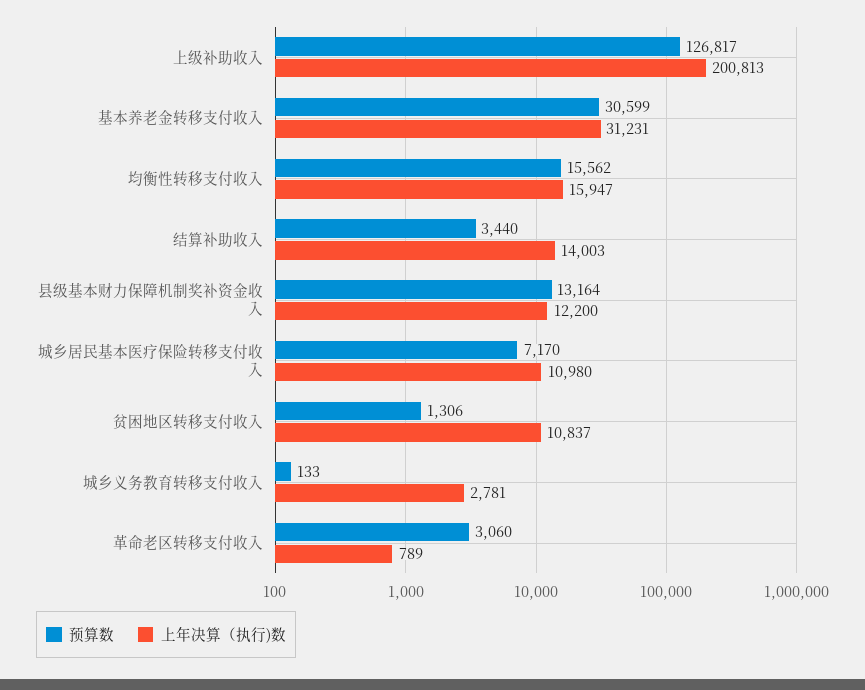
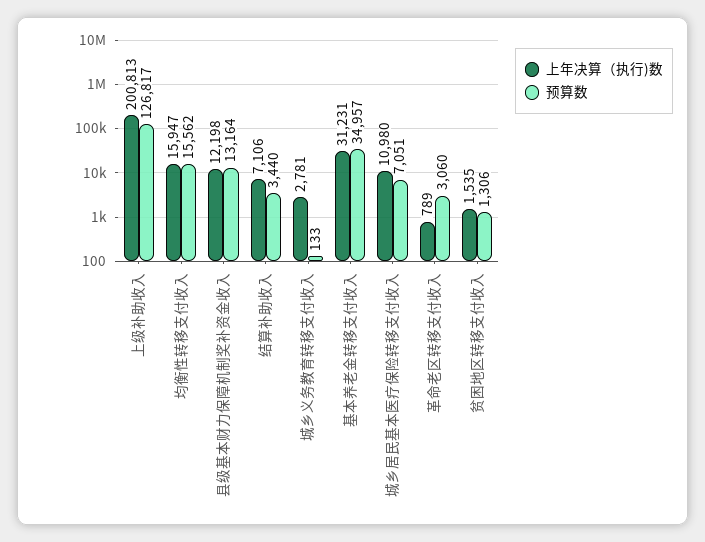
预算数, 基本养老金转移支付收入: 30599 -> 34957
上年决算（执行)数, 结算补助收入: 14003 -> 7106
上年决算（执行)数, 县级基本财力保障机制奖补资金收入: 12200 -> 12198
预算数, 城乡居民基本医疗保险转移支付收入: 7170 -> 7051
上年决算（执行)数, 贫困地区转移支付收入: 10837 -> 1535

